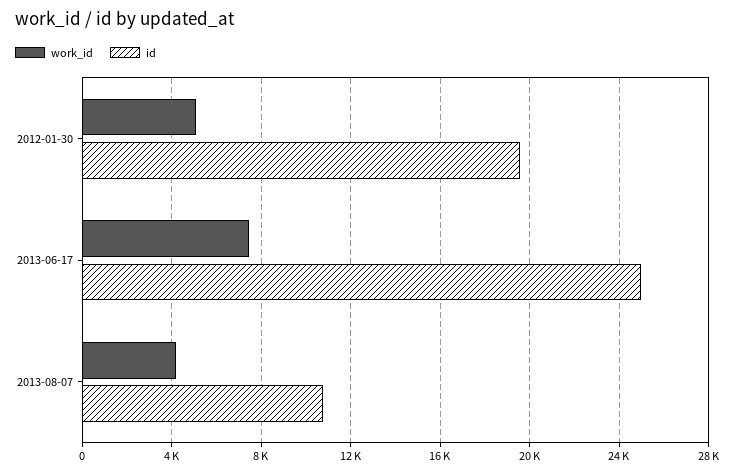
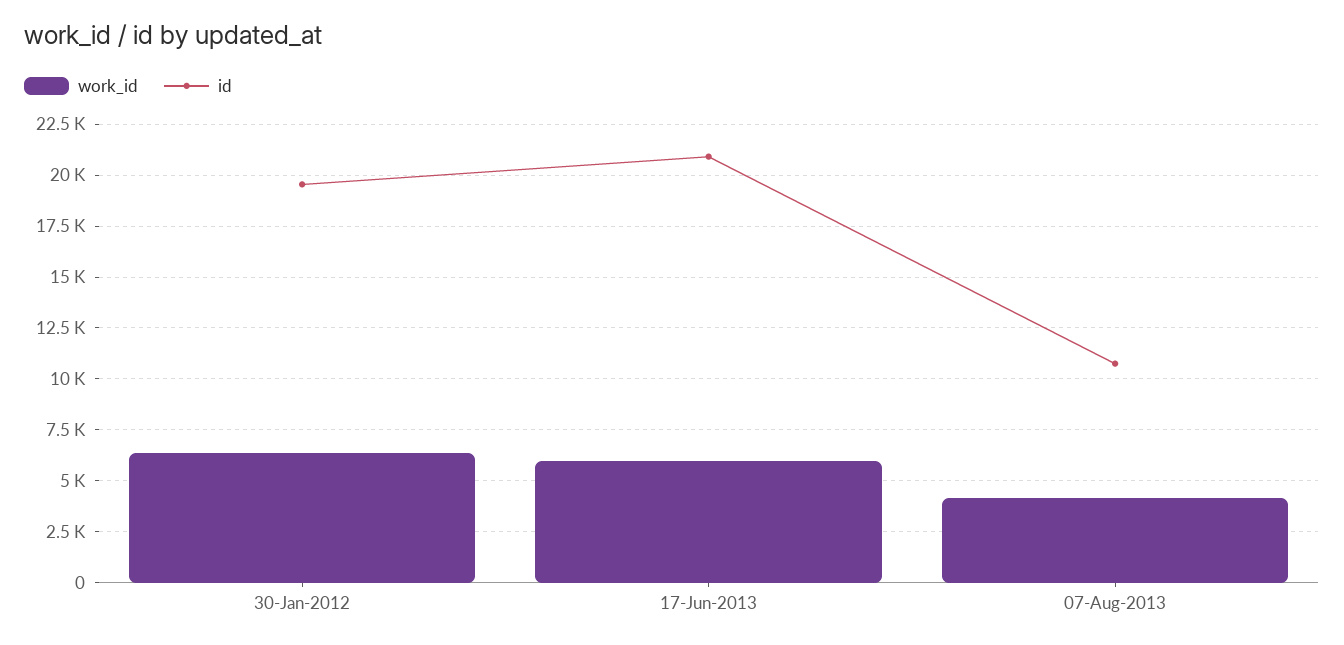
work_id, 2012-01-30: 5000 -> 6500
work_id, 2013-06-17: 7500 -> 6000
id, 2013-06-17: 25000 -> 21000

